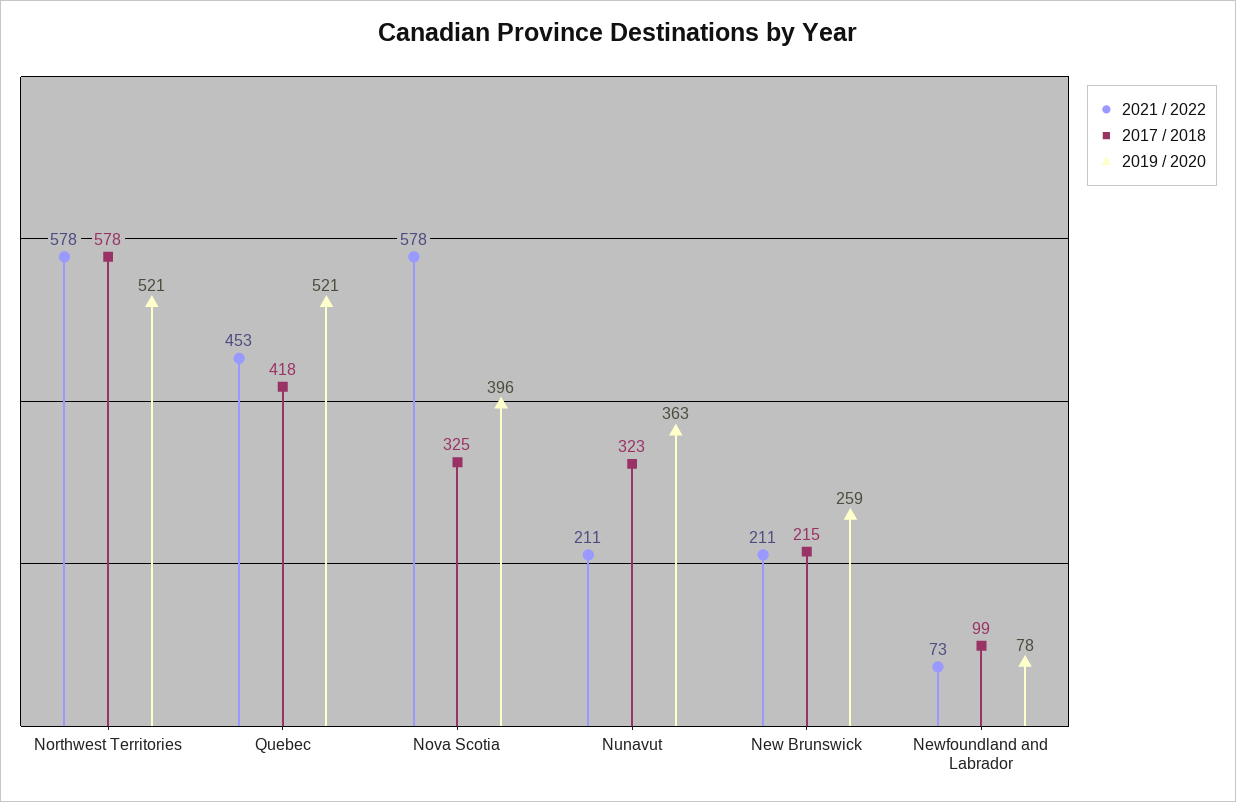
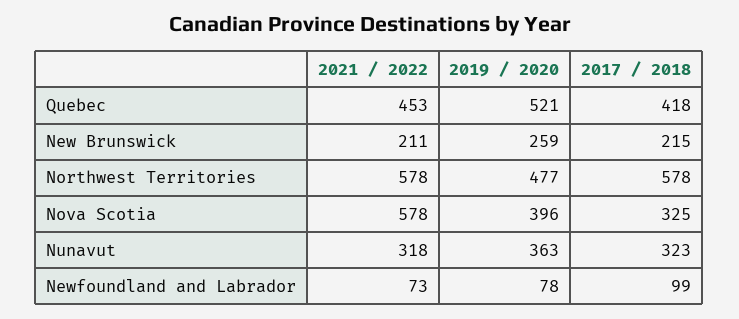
2019 / 2020, Northwest Territories: 521 -> 477
2021 / 2022, Nunavut: 211 -> 318

